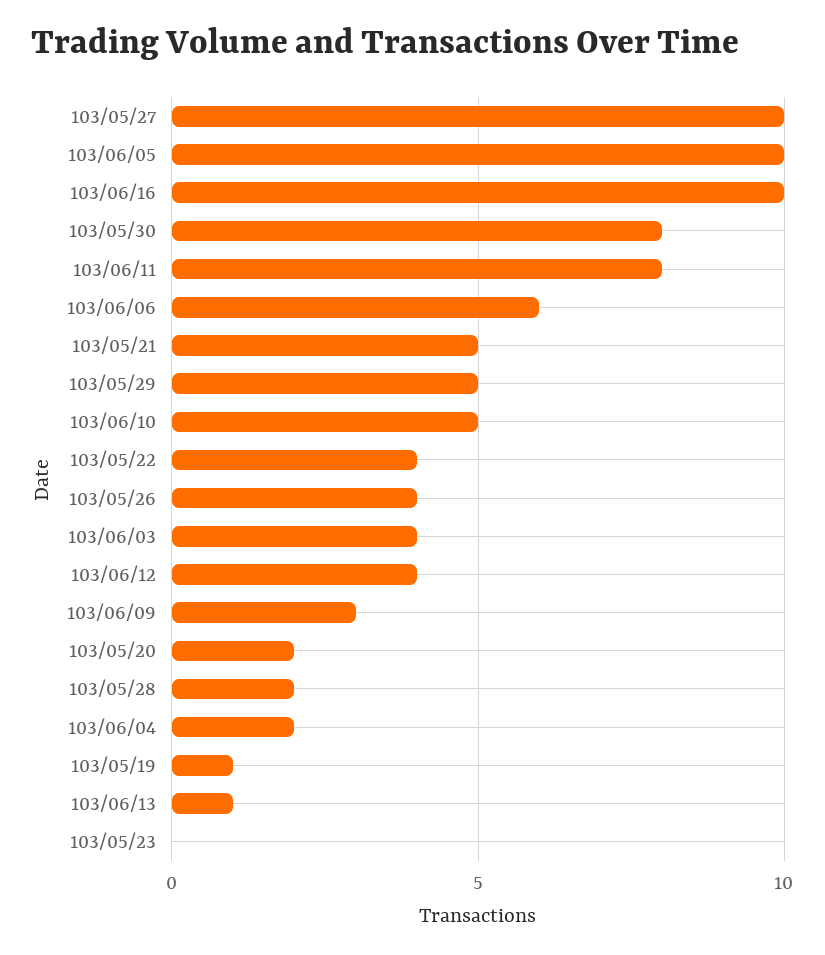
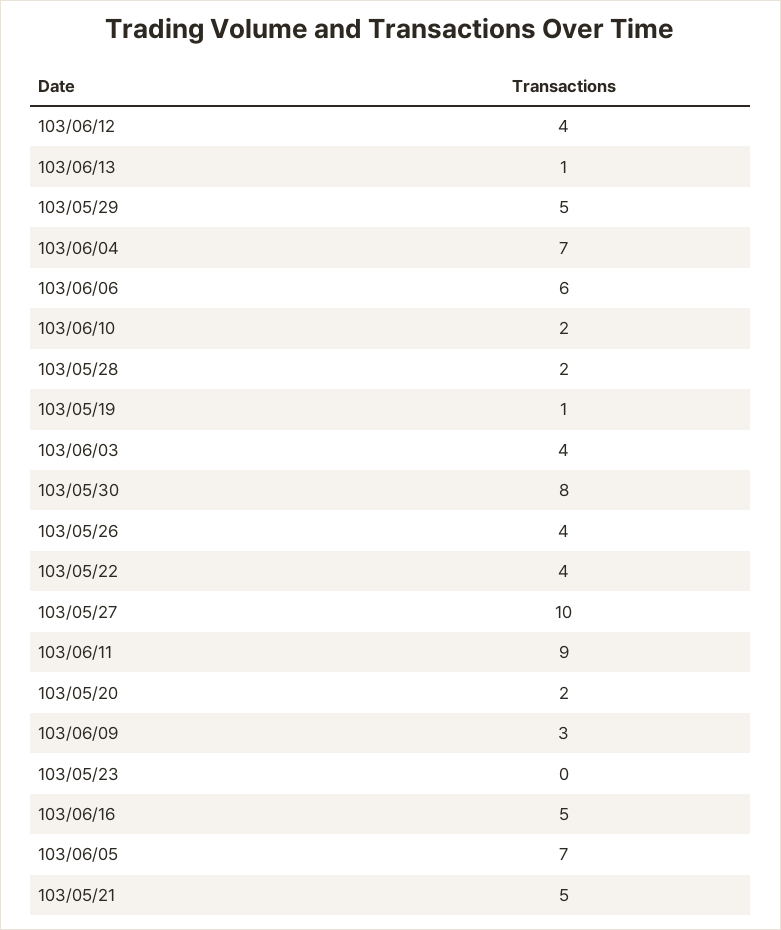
103/06/05: 10 -> 7
103/06/16: 10 -> 5
103/06/11: 8 -> 9
103/06/10: 5 -> 2
103/06/04: 2 -> 7

